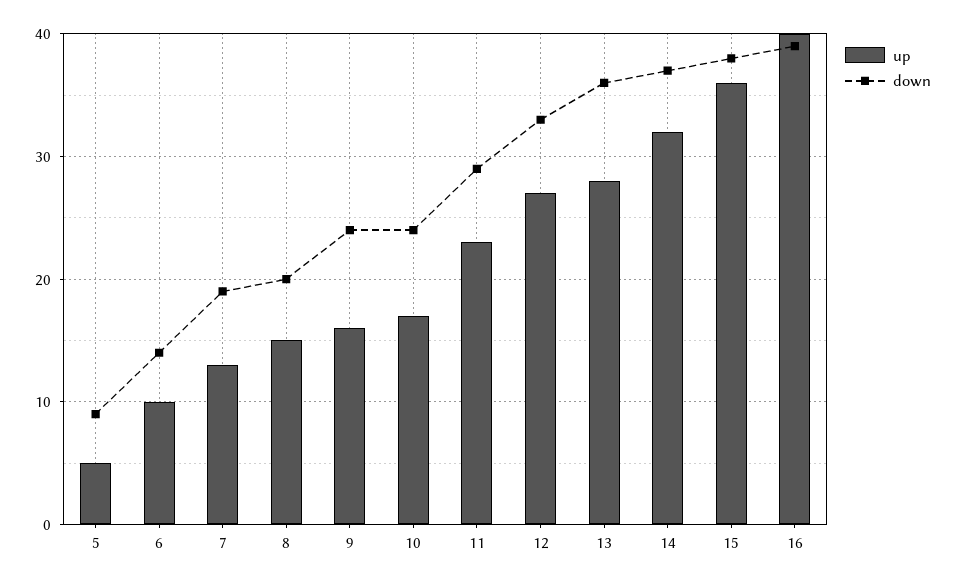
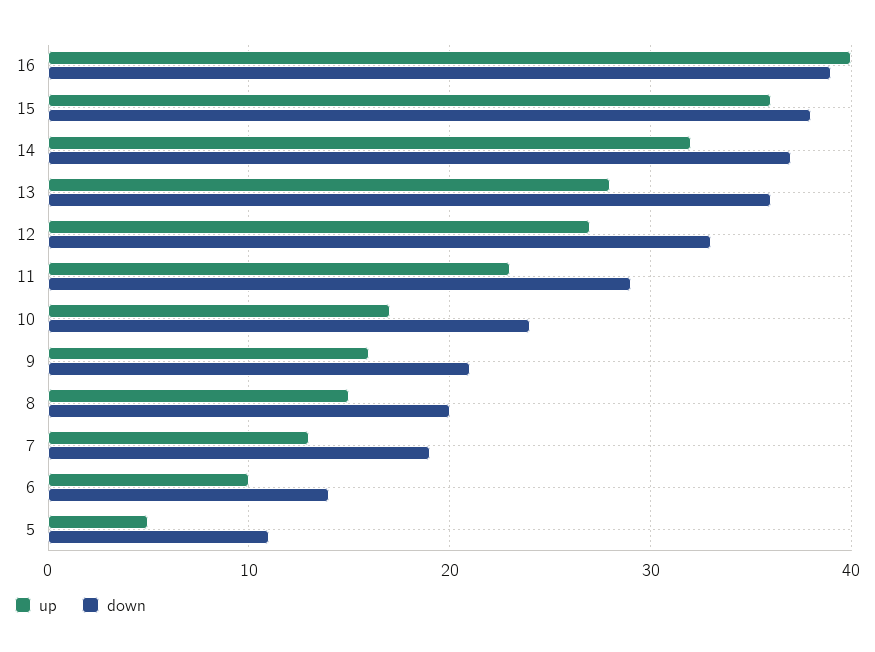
down, 5: 9 -> 11
down, 9: 24 -> 21

